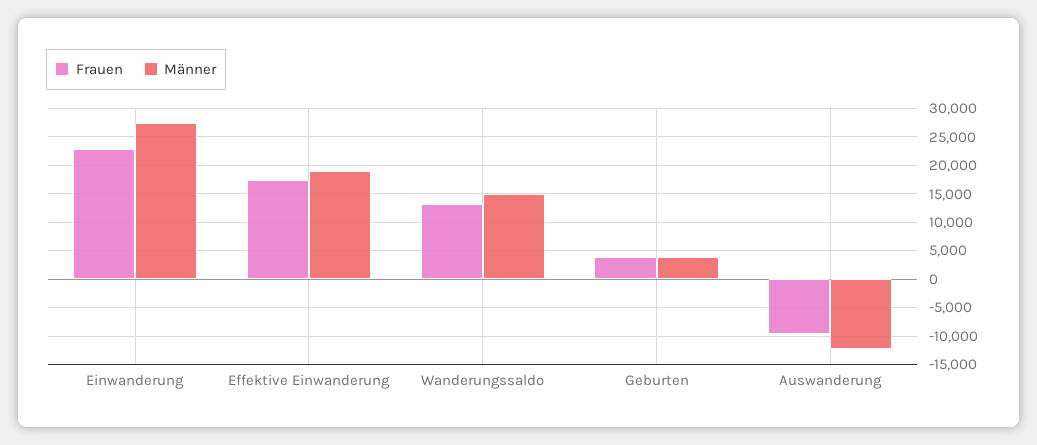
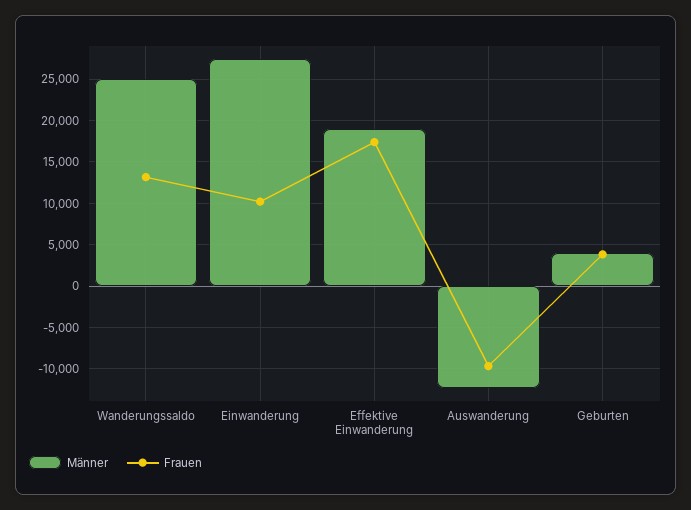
Frauen, Einwanderung: 22500 -> 10000
Männer, Wanderungssaldo: 15000 -> 25000

